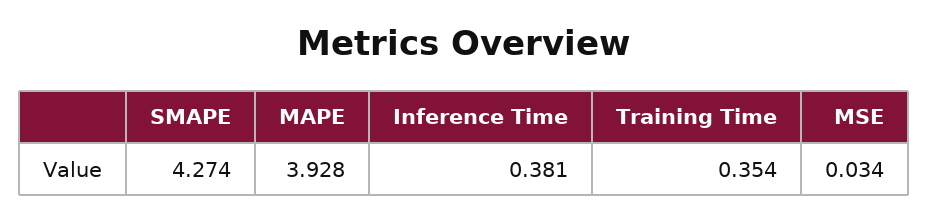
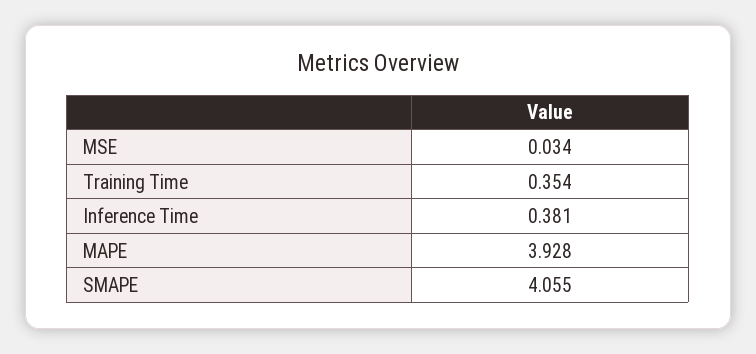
SMAPE: 4.274 -> 4.055

